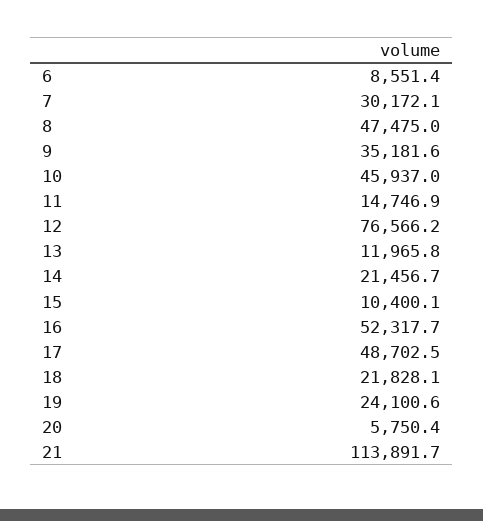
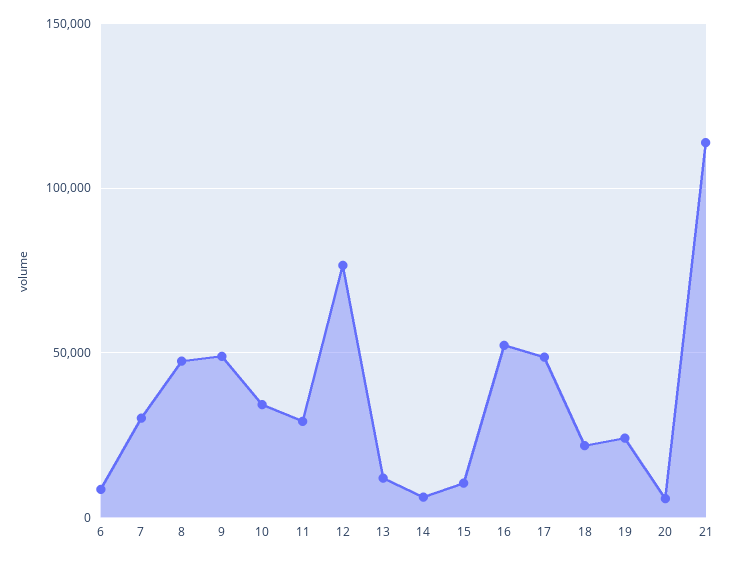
9: 35181.6 -> 50000
10: 45937 -> 35000
11: 14746.9 -> 30000
14: 21456.7 -> 5000

